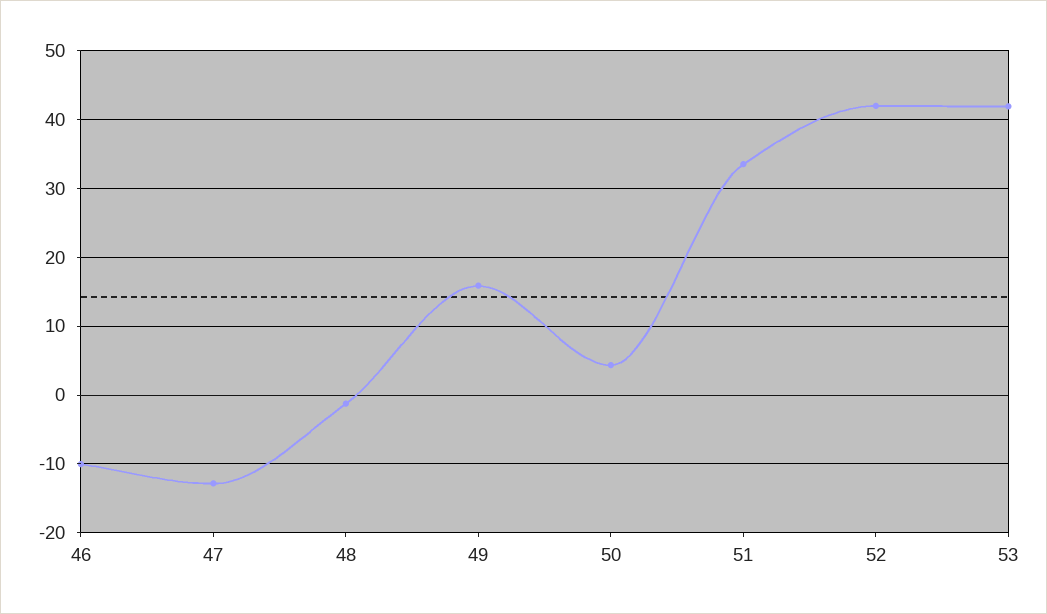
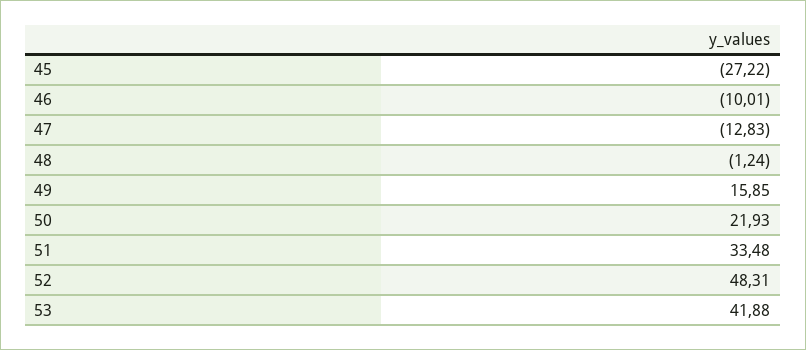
50: 4 -> 21.93
52: 42 -> 48.31
45: none -> -27.22

